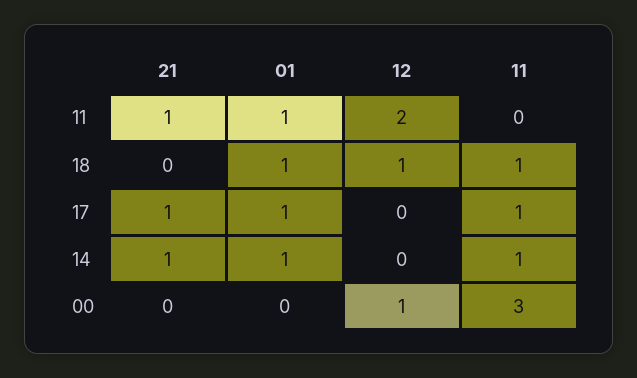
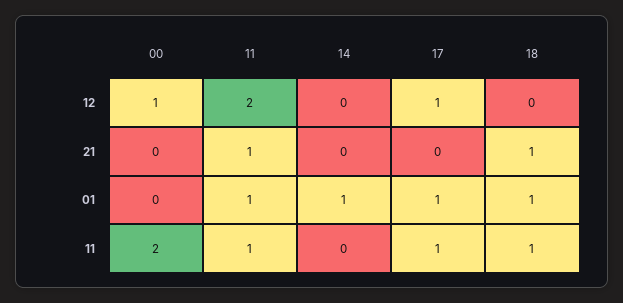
11, 11: 0 -> 1
21, 18: 0 -> 1
12, 18: 1 -> 0
21, 17: 1 -> 0
12, 17: 0 -> 1
21, 14: 1 -> 0
11, 14: 1 -> 0
11, 00: 3 -> 2

